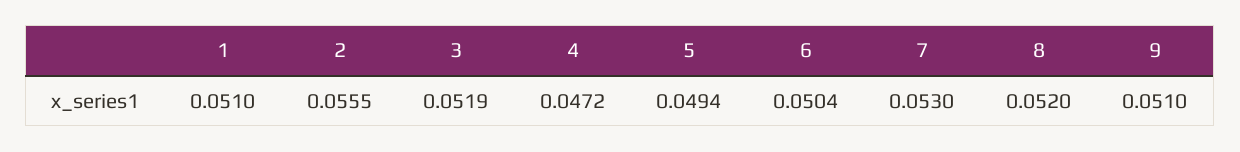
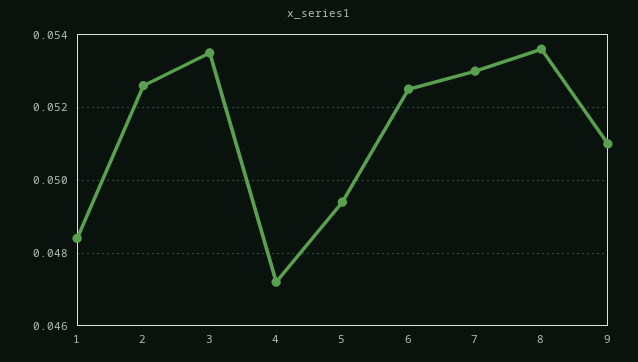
1: 0.051 -> 0.0485
2: 0.0555 -> 0.0525
3: 0.0519 -> 0.0535
6: 0.0504 -> 0.0525
8: 0.052 -> 0.0535

